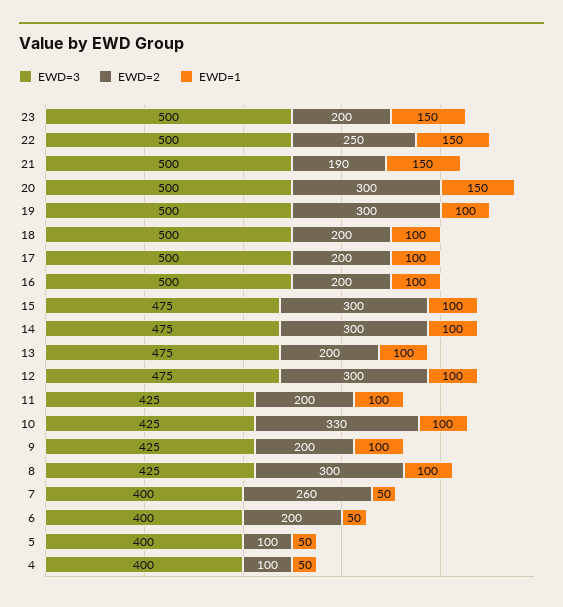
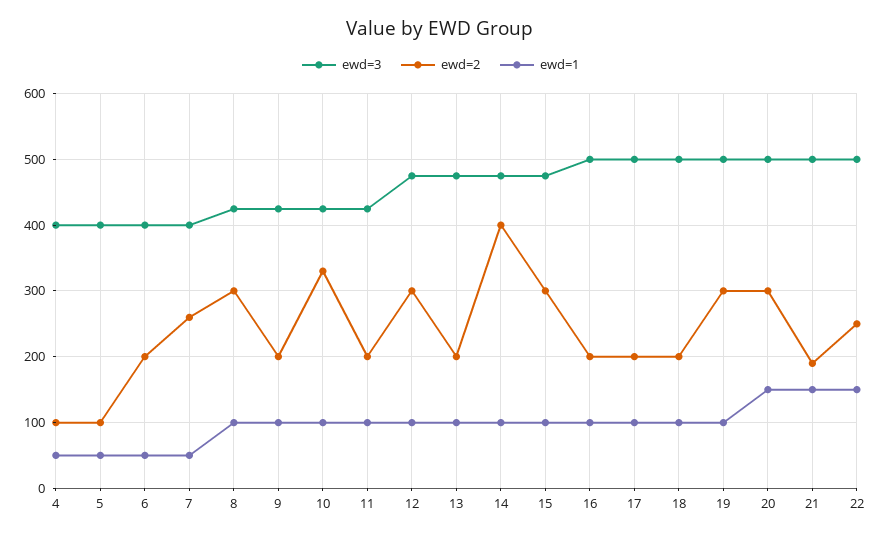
EWD=3, 23: 500 -> none
EWD=2, 23: 200 -> none
EWD=1, 23: 150 -> none
EWD=2, 14: 300 -> 400

